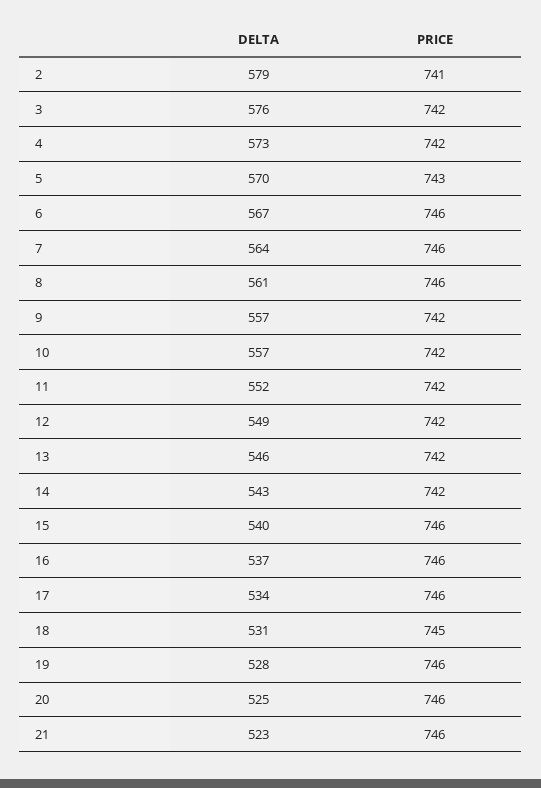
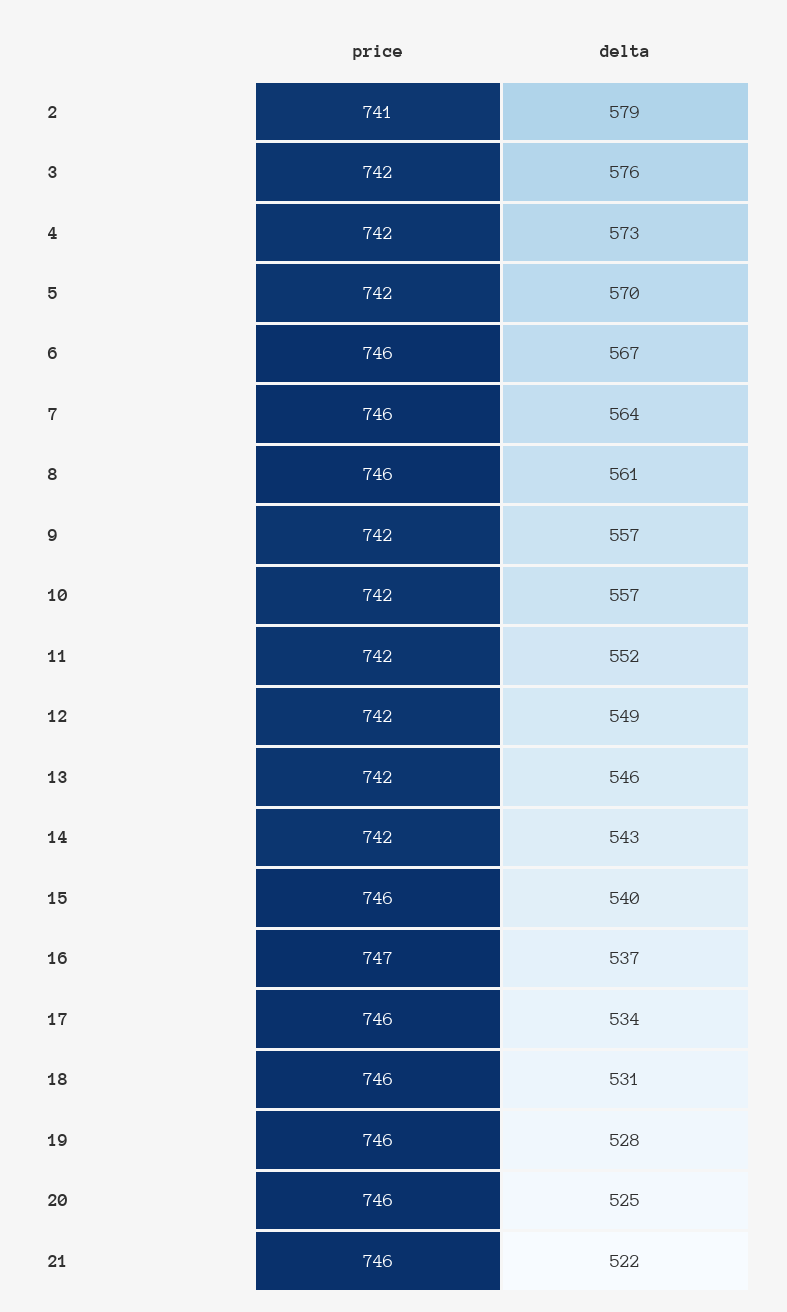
PRICE, 5: 743 -> 742
PRICE, 16: 746 -> 747
PRICE, 18: 745 -> 746
DELTA, 21: 523 -> 522

